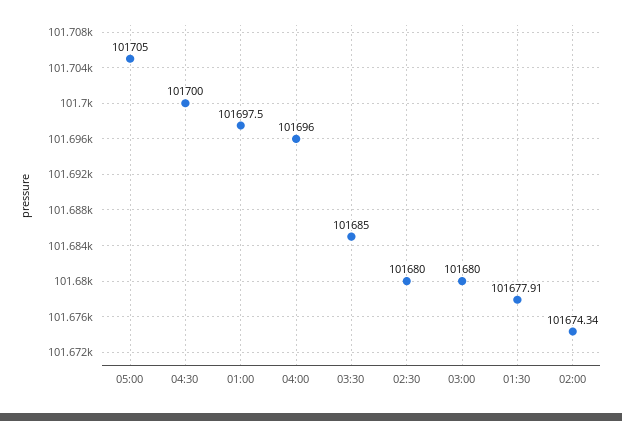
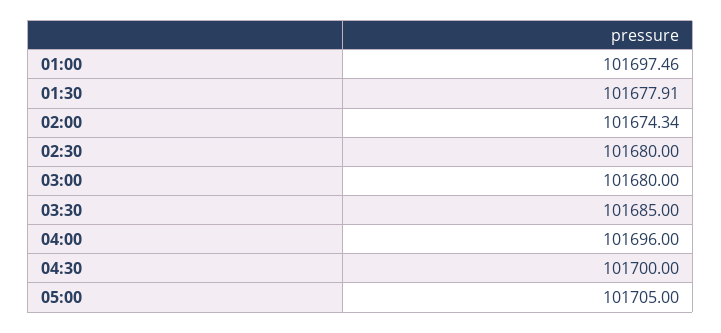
01:00: 101697.5 -> 101697.46

